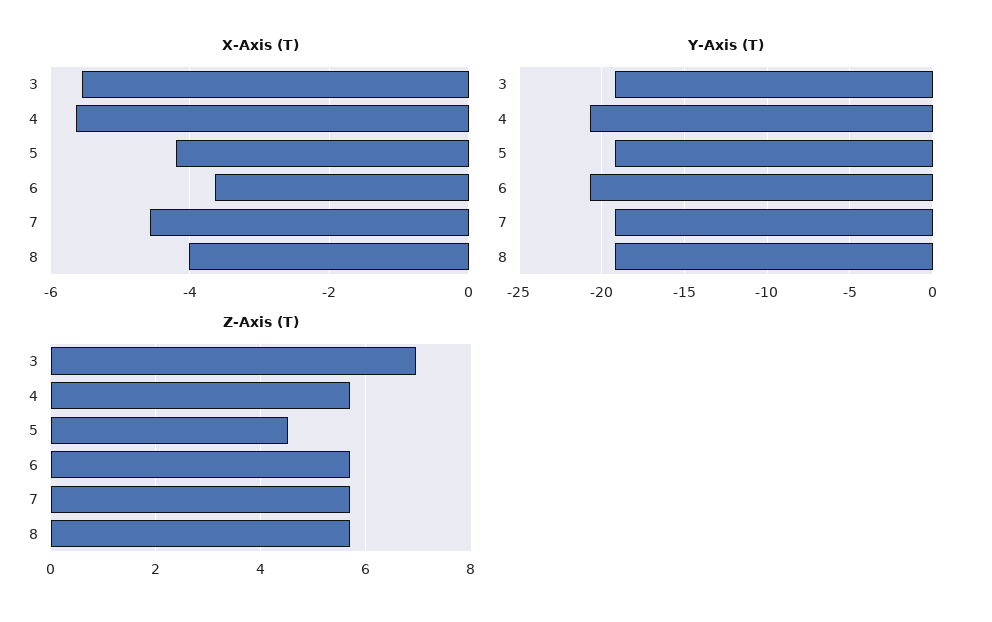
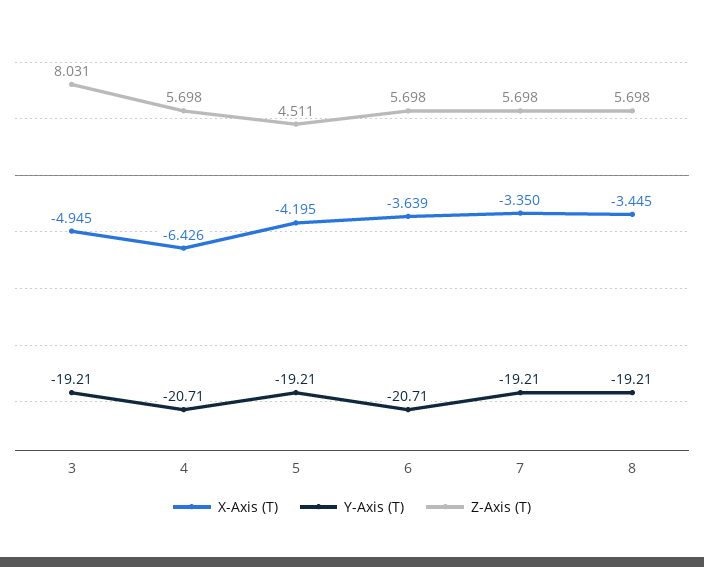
X-Axis (T), 3: -5.6 -> -4.945
X-Axis (T), 4: -5.6 -> -6.426
X-Axis (T), 7: -4.6 -> -3.35
X-Axis (T), 8: -4 -> -3.445
Z-Axis (T), 3: 7 -> 8.031

